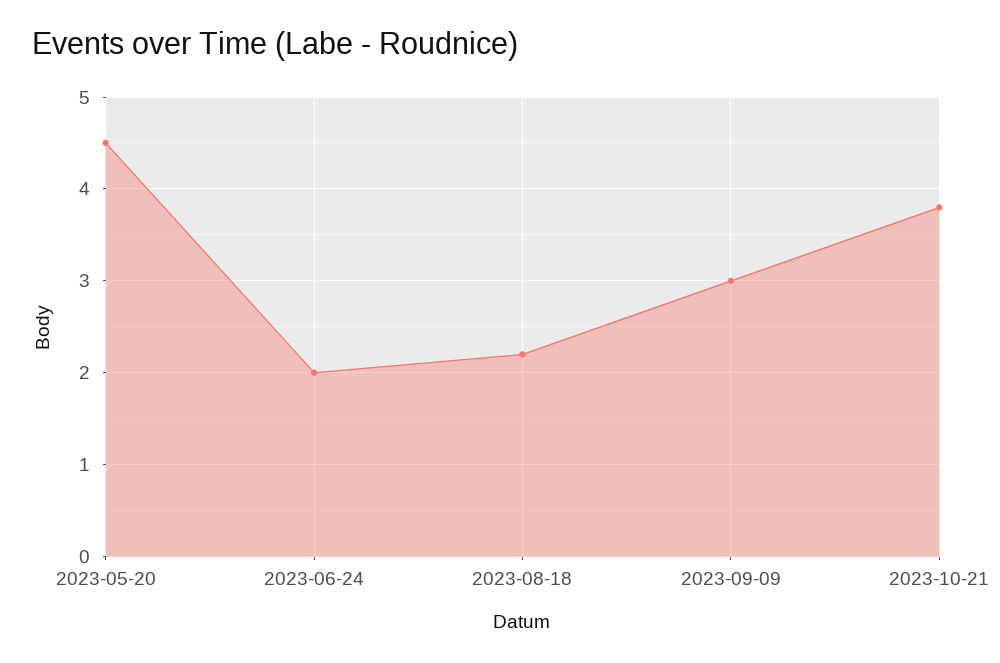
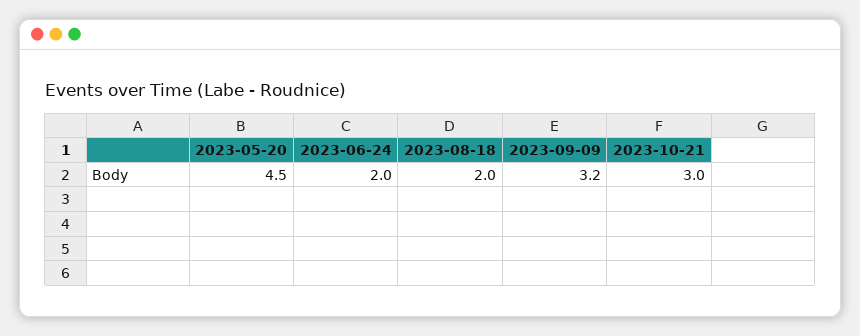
2023-08-18: 2.2 -> 2
2023-09-09: 3 -> 3.2
2023-10-21: 3.8 -> 3

